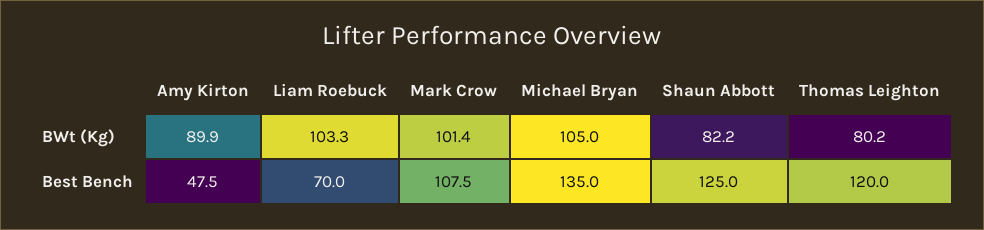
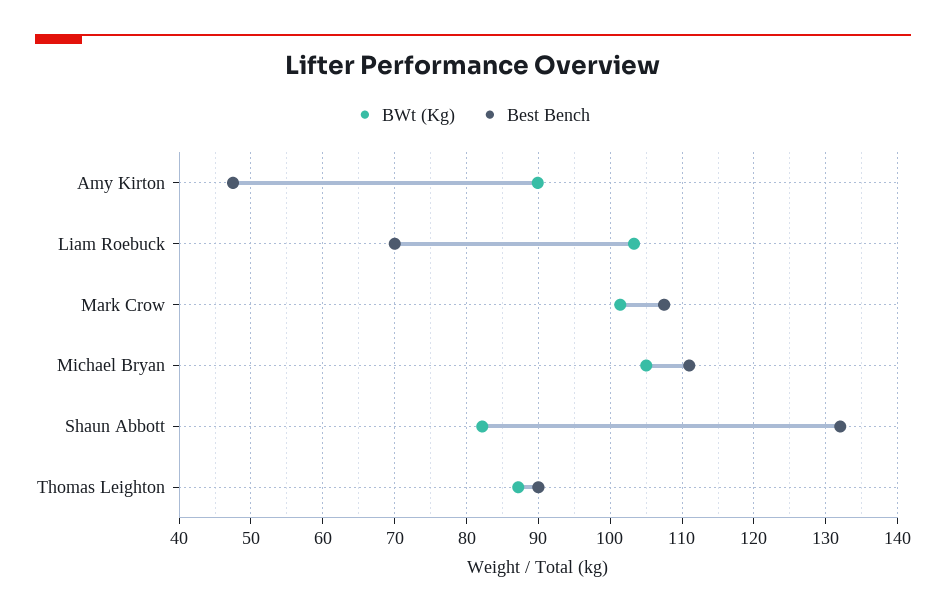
BWt (Kg), Thomas Leighton: 80.2 -> 87
Best Bench, Michael Bryan: 135 -> 111
Best Bench, Shaun Abbott: 125 -> 132
Best Bench, Thomas Leighton: 120 -> 90

